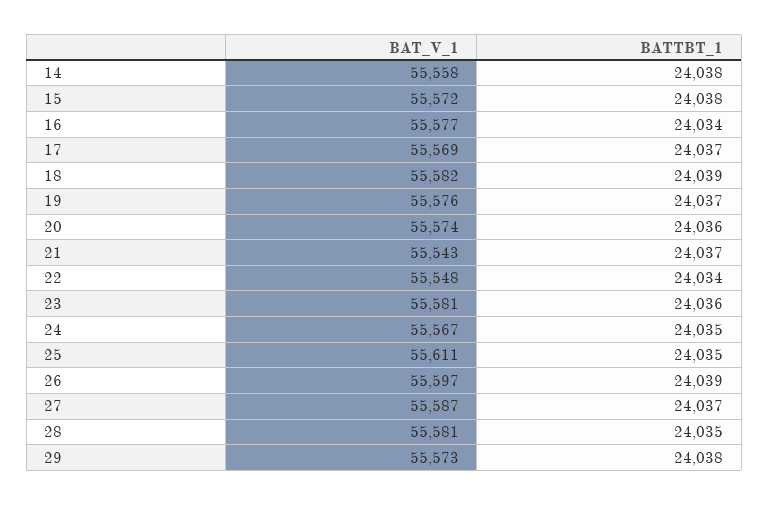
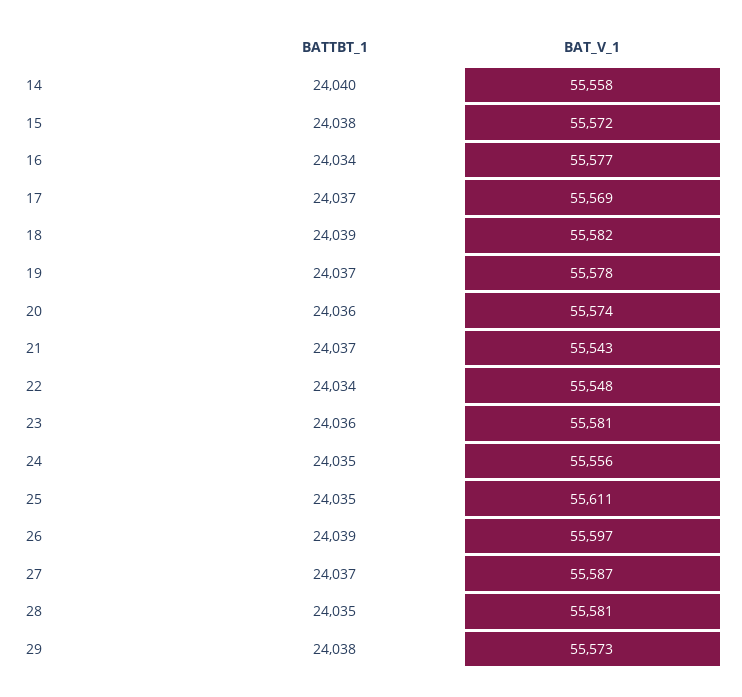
BATTBT_1, 14: 24038 -> 24040
BAT_V_1, 19: 55576 -> 55578
BAT_V_1, 24: 55567 -> 55556

